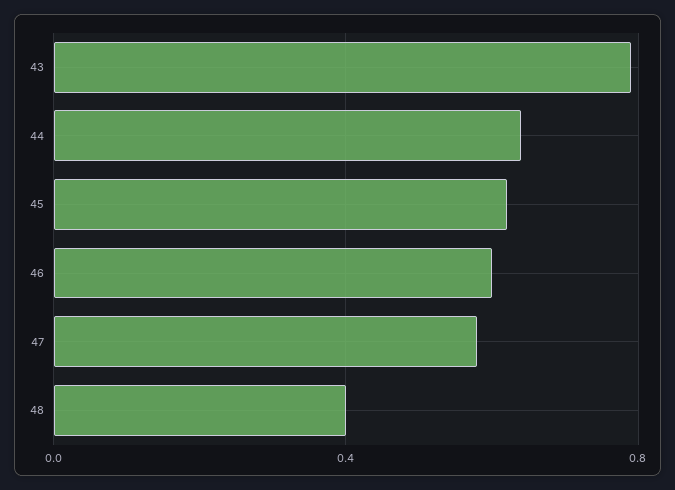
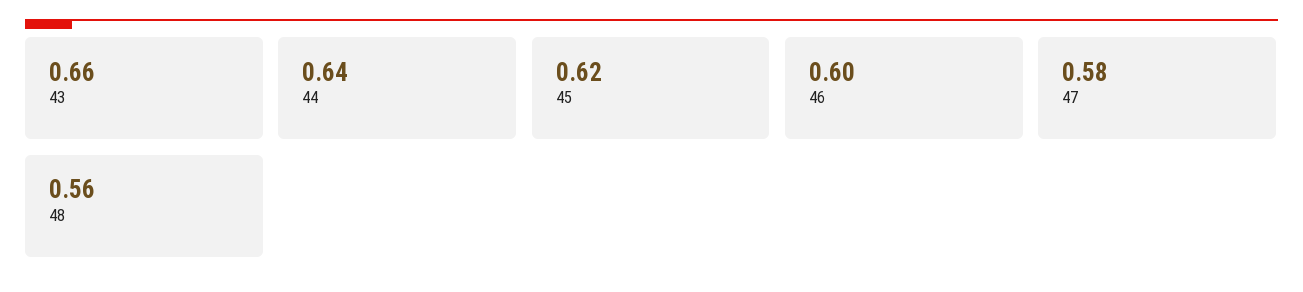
43: 0.8 -> 0.66
48: 0.4 -> 0.56

